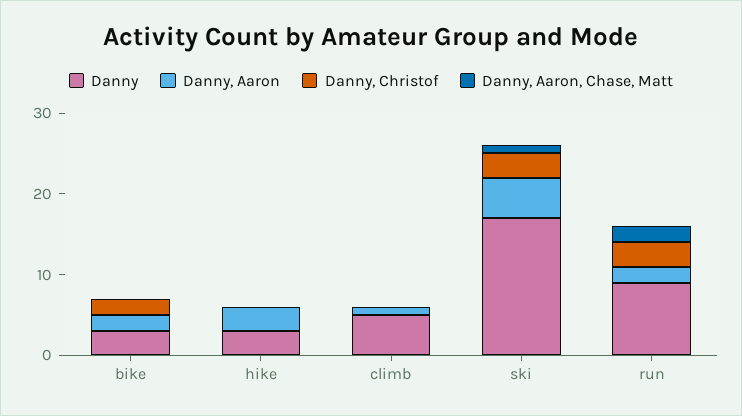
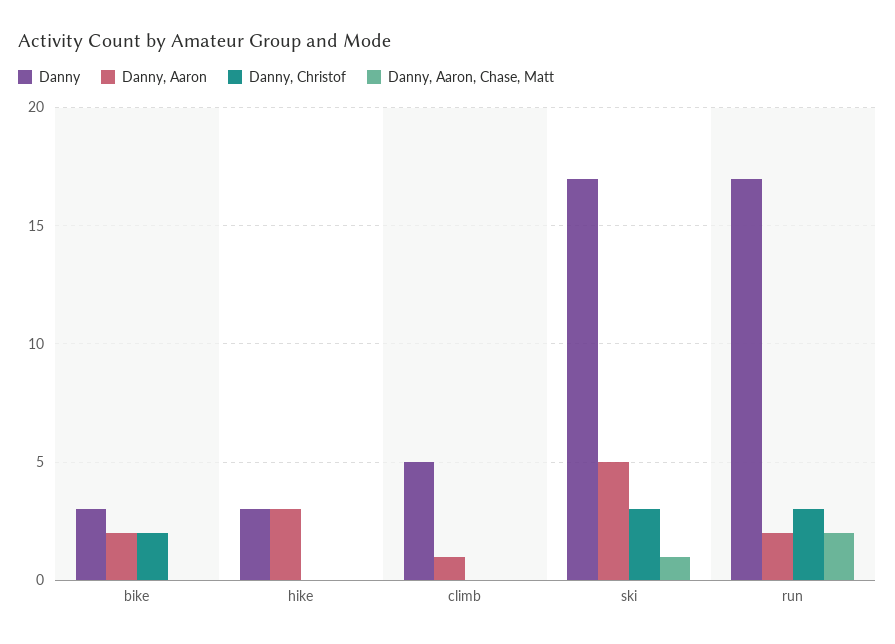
Danny, run: 9 -> 17

